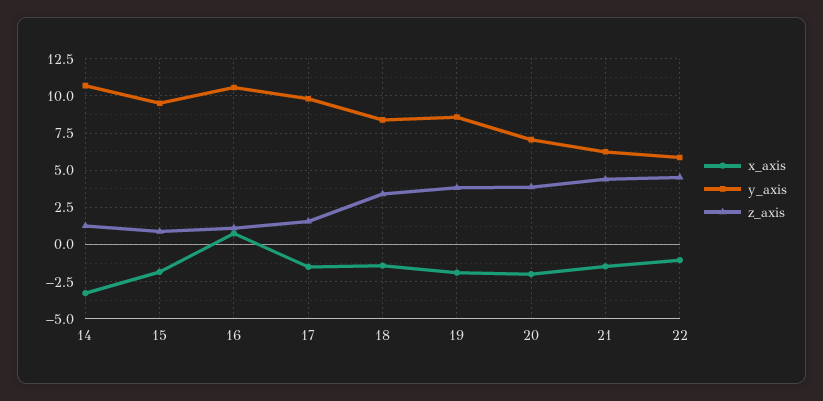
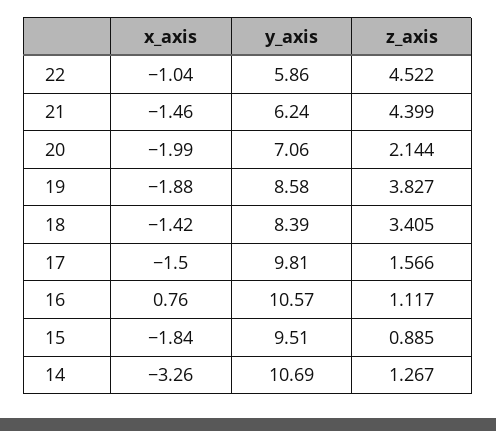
z_axis, 20: 4 -> 2.144

